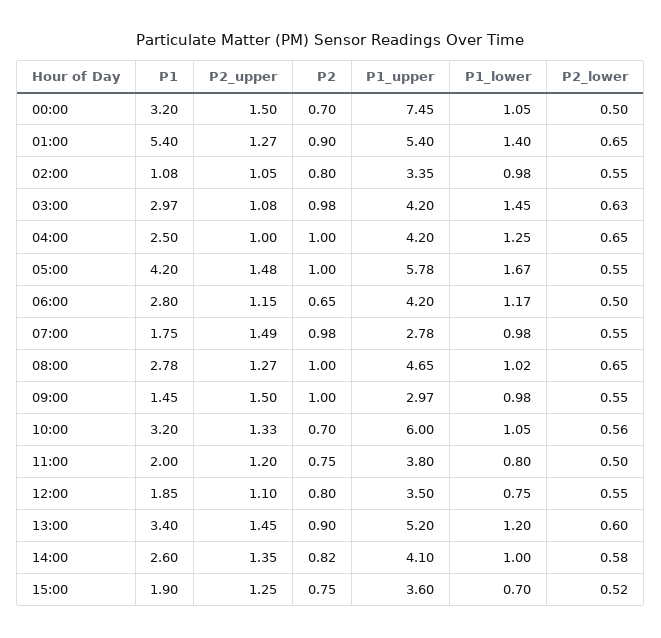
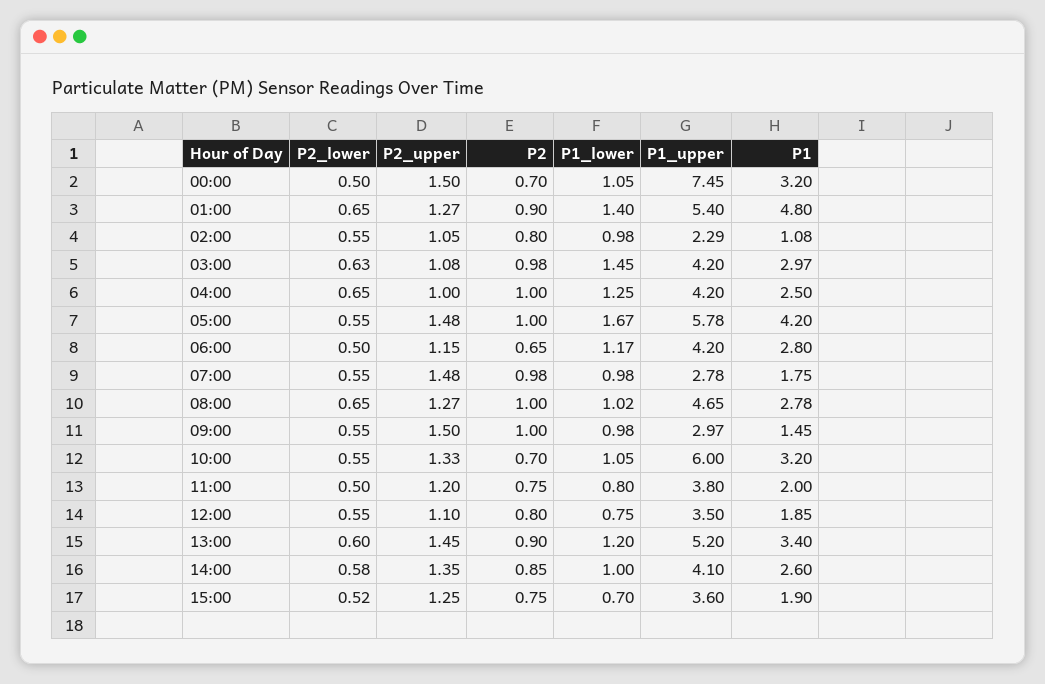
P1, 01:00: 5.4 -> 4.8
P1_upper, 02:00: 3.35 -> 2.29
P2_upper, 07:00: 1.49 -> 1.48
P2_lower, 10:00: 0.56 -> 0.55
P2, 14:00: 0.82 -> 0.85

